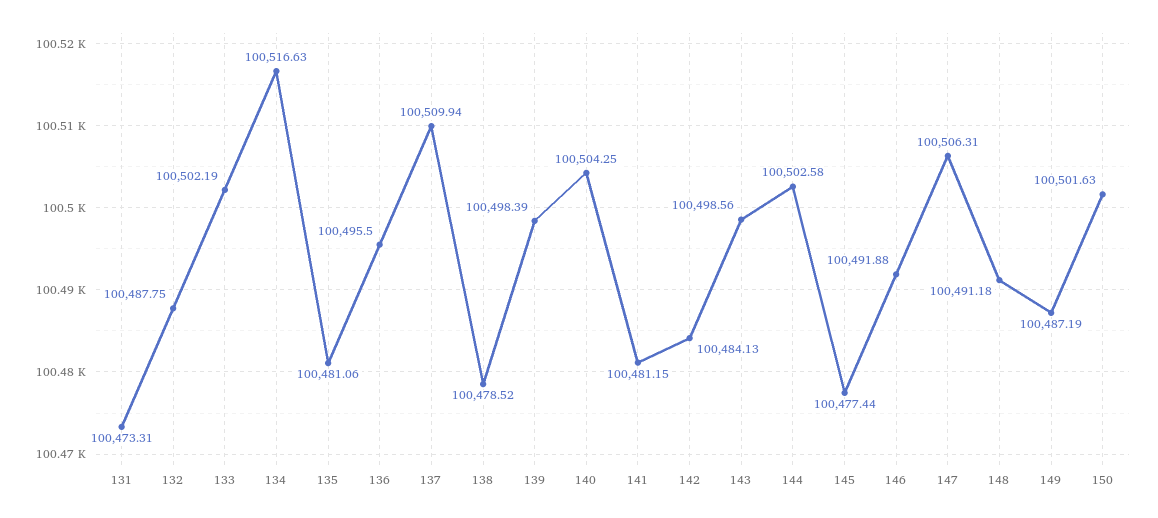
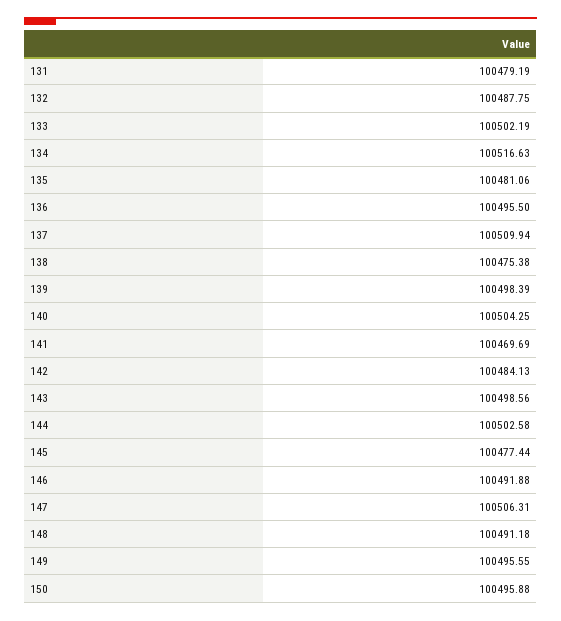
131: 100473.31 -> 100479.19
138: 100478.52 -> 100475.38
141: 100481.15 -> 100469.69
149: 100487.19 -> 100495.55
150: 100501.63 -> 100495.88

